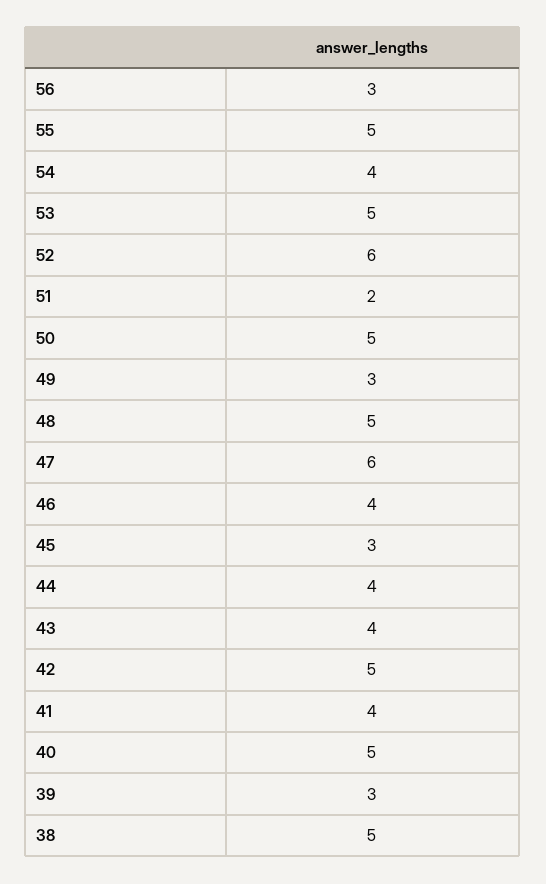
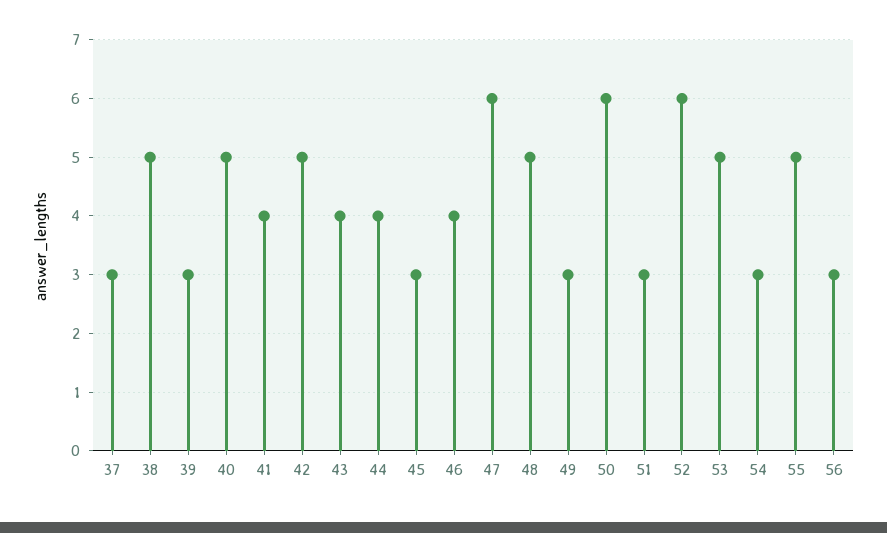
54: 4 -> 3
51: 2 -> 3
50: 5 -> 6
37: none -> 3

